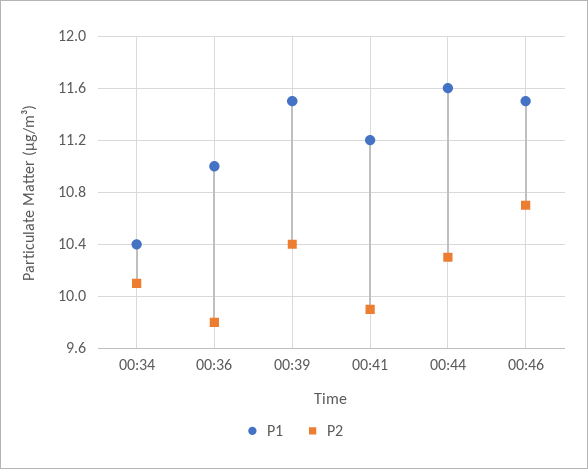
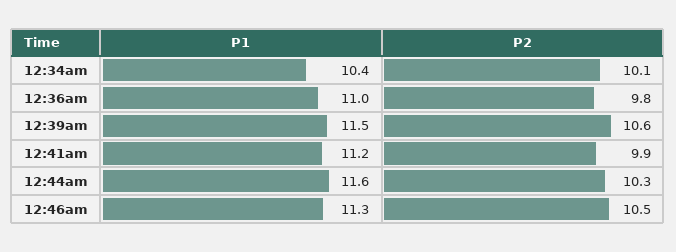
P2, 00:39: 10.4 -> 10.6
P1, 00:46: 11.5 -> 11.3
P2, 00:46: 10.7 -> 10.5

